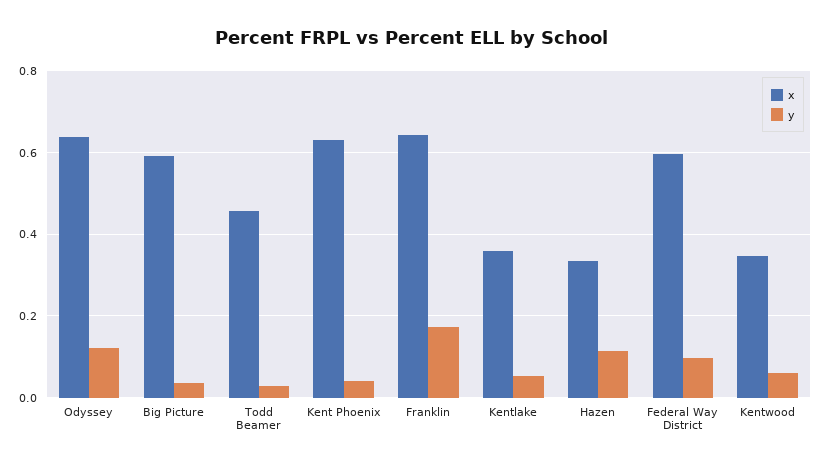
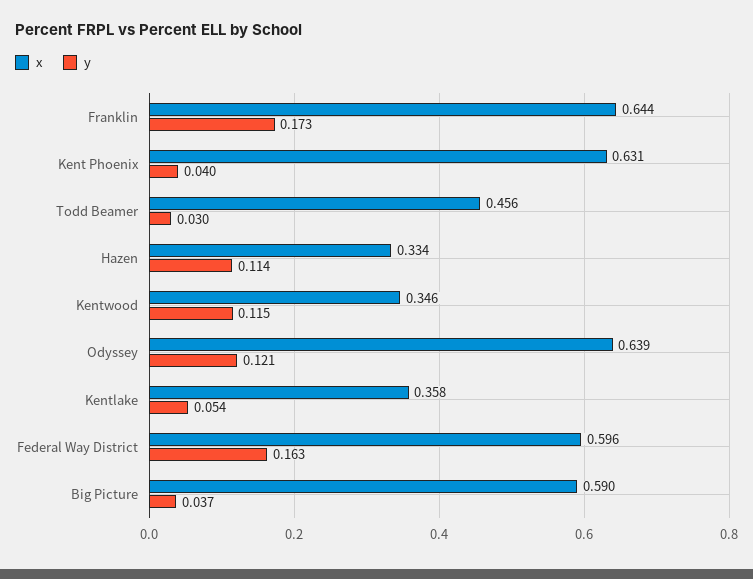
y, Federal Way District: 0.1 -> 0.163
y, Kentwood: 0.06 -> 0.115

